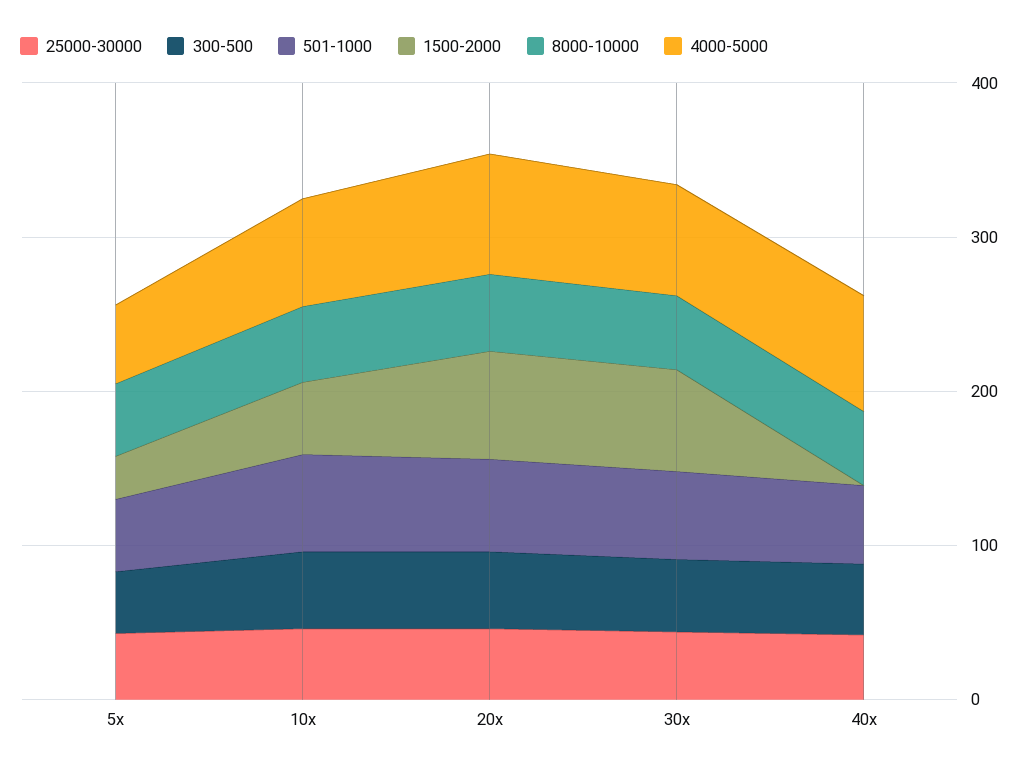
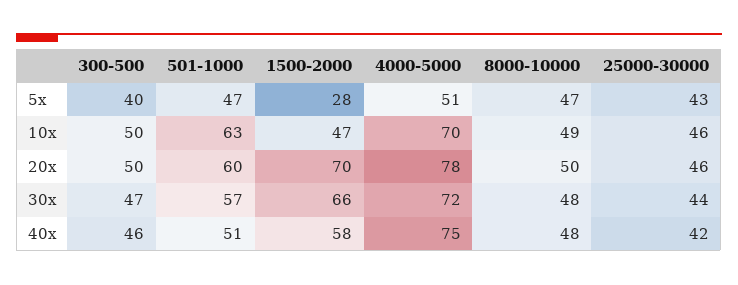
1500-2000, 40x: 0 -> 58

